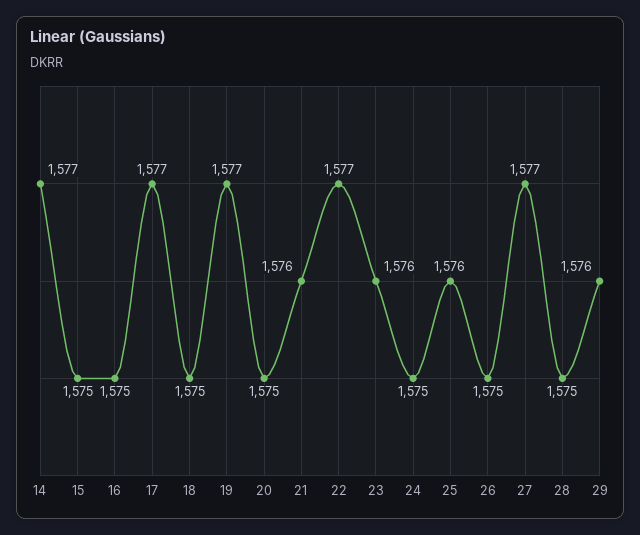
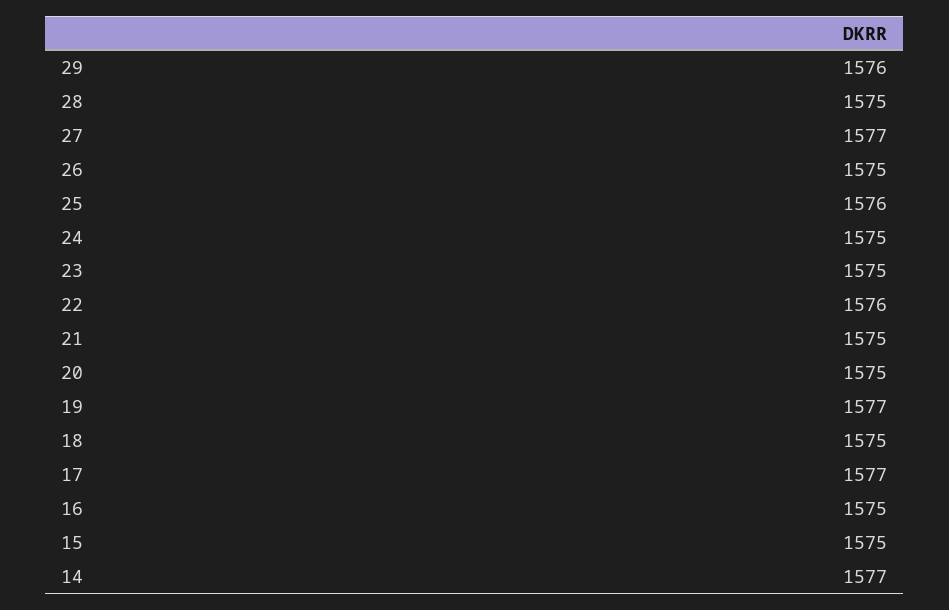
21: 1576 -> 1575
22: 1577 -> 1576
23: 1576 -> 1575

